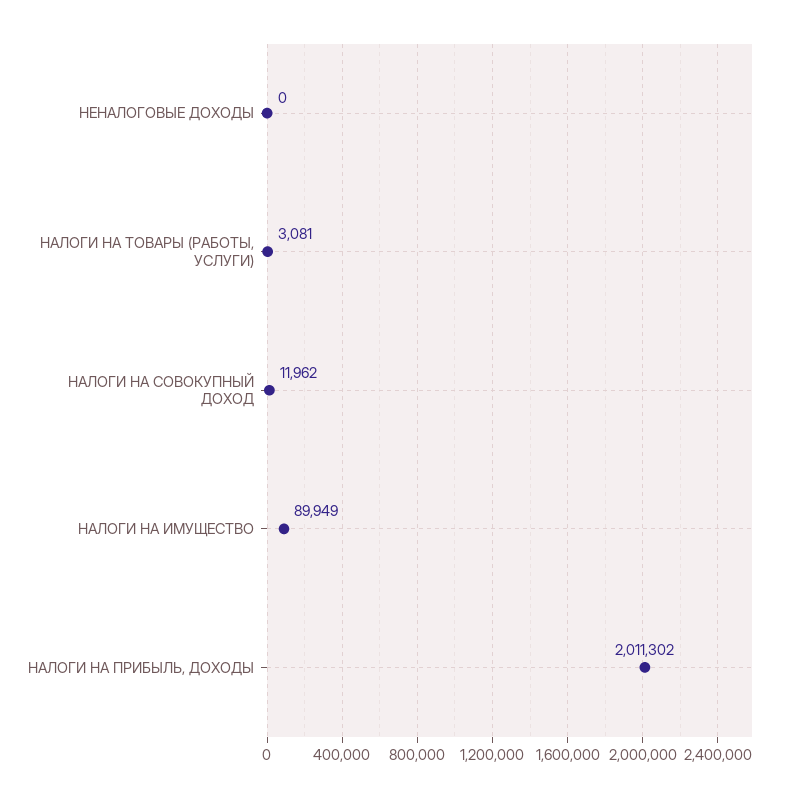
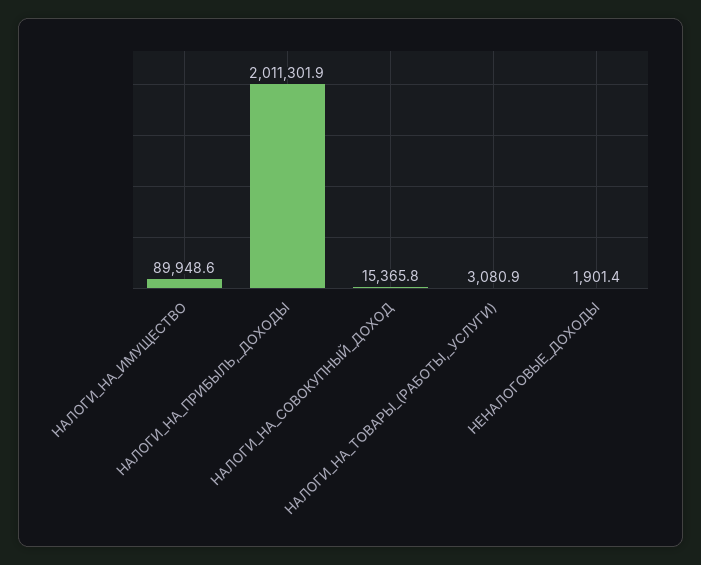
НЕНАЛОГОВЫЕ ДОХОДЫ: 0 -> 1901.4
НАЛОГИ НА СОВОКУПНЫЙ ДОХОД: 11962 -> 15365.8

